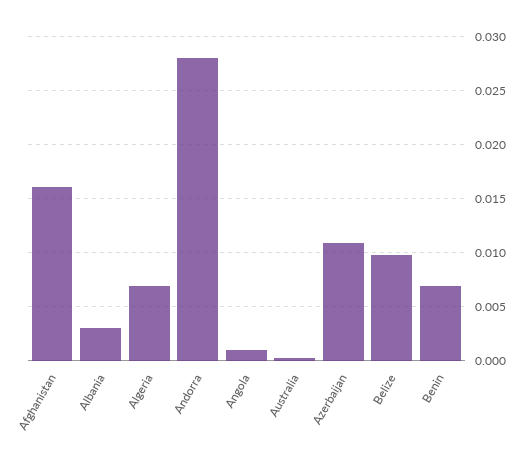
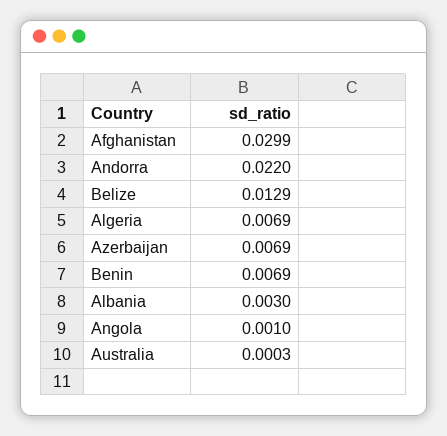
Afghanistan: 0.016 -> 0.0299
Andorra: 0.028 -> 0.022
Azerbaijan: 0.011 -> 0.0069
Belize: 0.01 -> 0.0129

